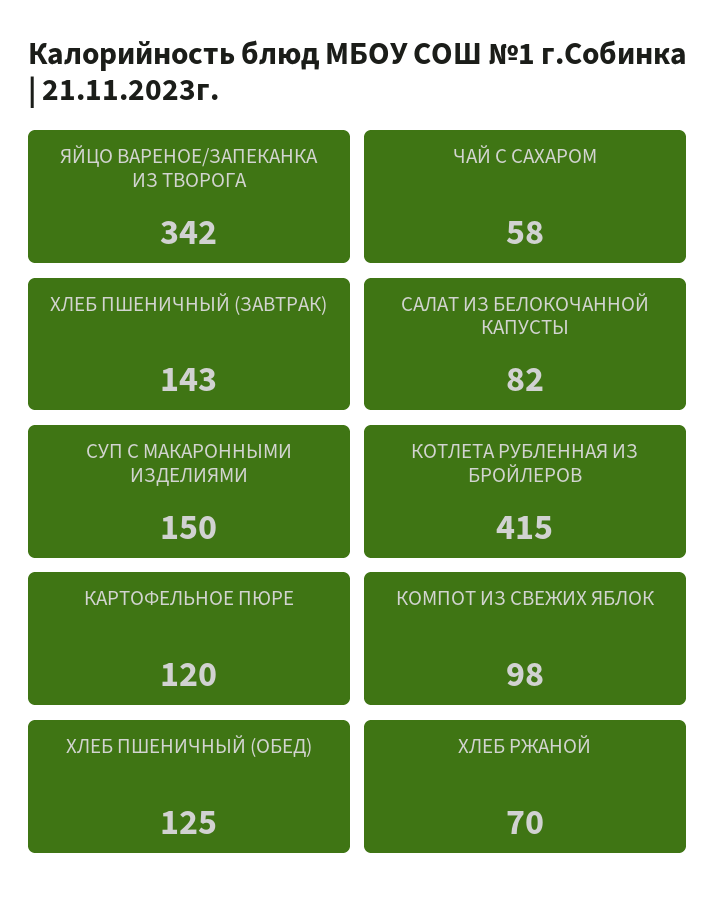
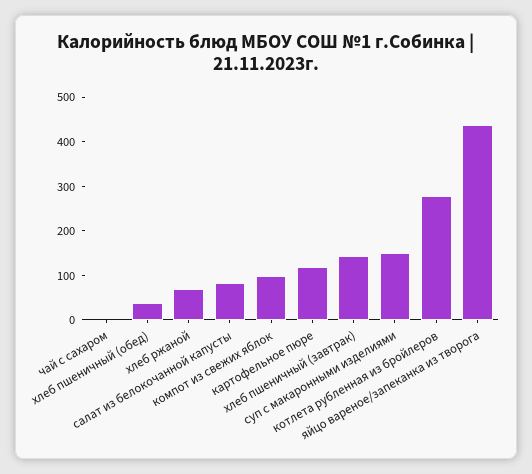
ЯЙЦО ВАРЕНОЕ/ЗАПЕКАНКА ИЗ ТВОРОГА: 342 -> 440
ЧАЙ С САХАРОМ: 58 -> 0
КОТЛЕТА РУБЛЕННАЯ ИЗ БРОЙЛЕРОВ: 415 -> 280
ХЛЕБ ПШЕНИЧНЫЙ (ОБЕД): 125 -> 40

